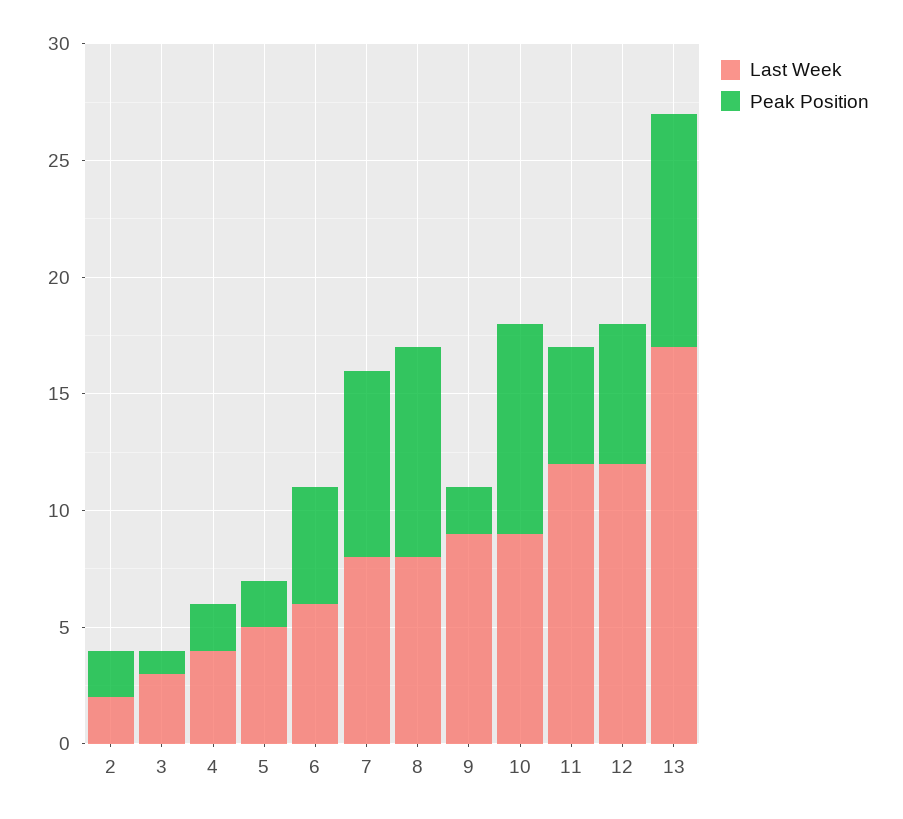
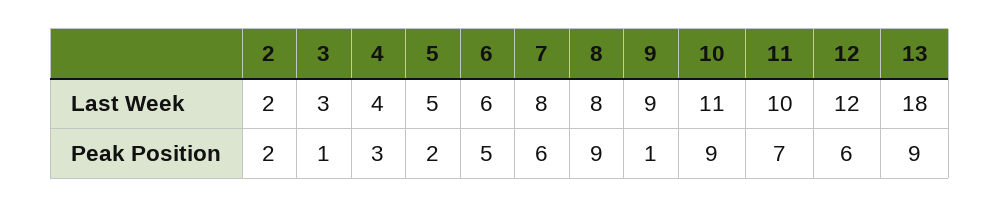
Peak Position, 4: 2 -> 3
Peak Position, 7: 8 -> 6
Peak Position, 9: 2 -> 1
Last Week, 10: 9 -> 11
Last Week, 11: 12 -> 10
Peak Position, 11: 5 -> 7
Last Week, 13: 17 -> 18
Peak Position, 13: 10 -> 9

